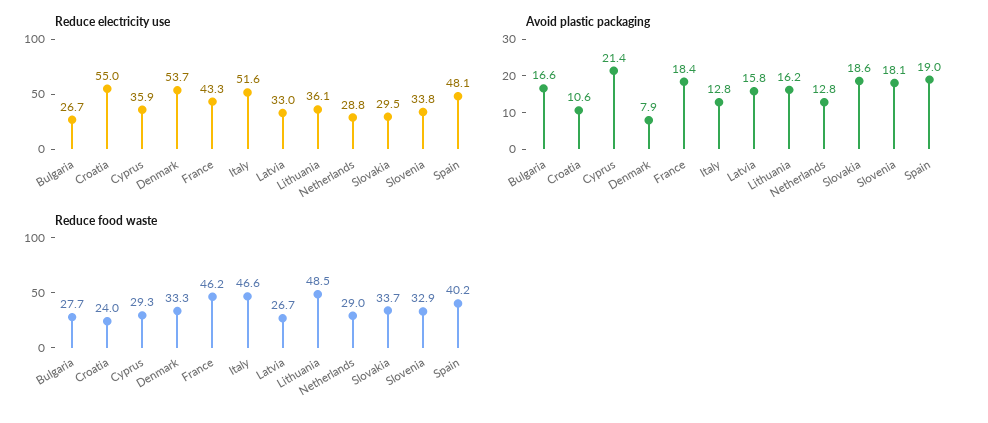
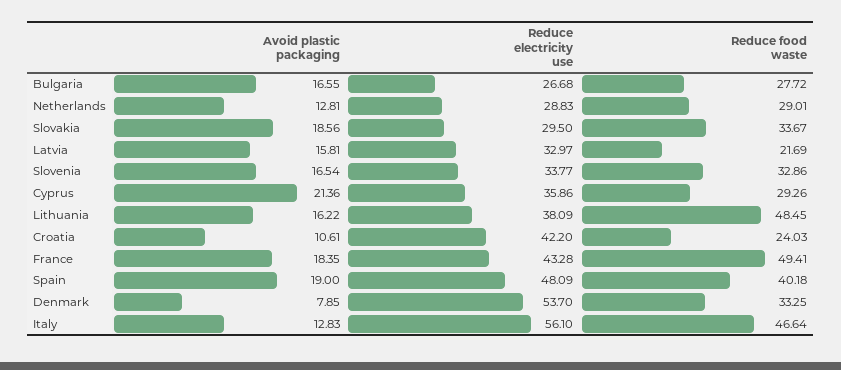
Reduce electricity use, Croatia: 55 -> 42.2
Reduce electricity use, Italy: 51.6 -> 56.1
Reduce electricity use, Lithuania: 36.1 -> 38.09
Avoid plastic packaging, Slovenia: 18.1 -> 16.54
Reduce food waste, France: 46.2 -> 49.41
Reduce food waste, Latvia: 26.7 -> 21.69

